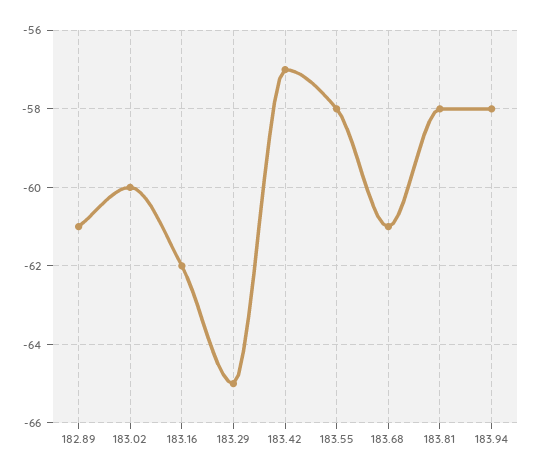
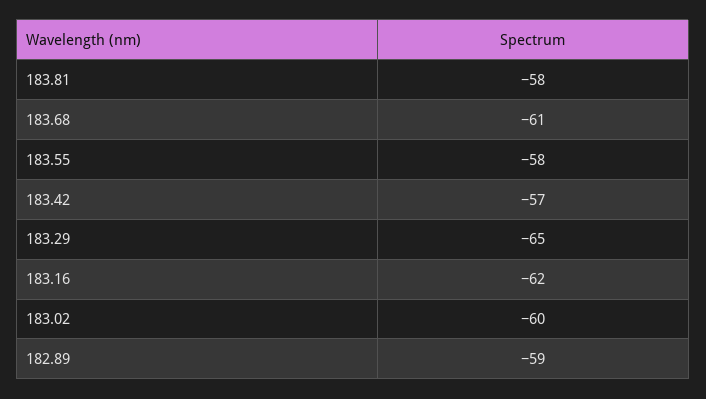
182.89: -61 -> -59
183.94: -58 -> none

